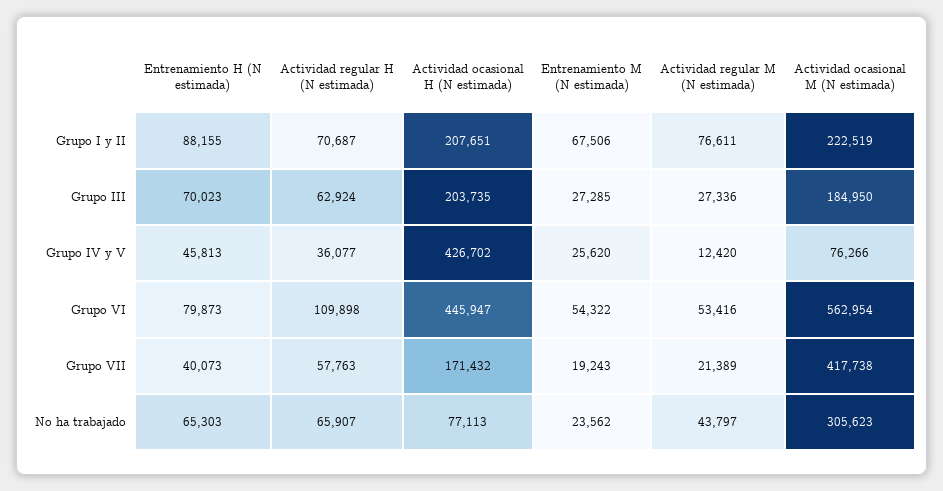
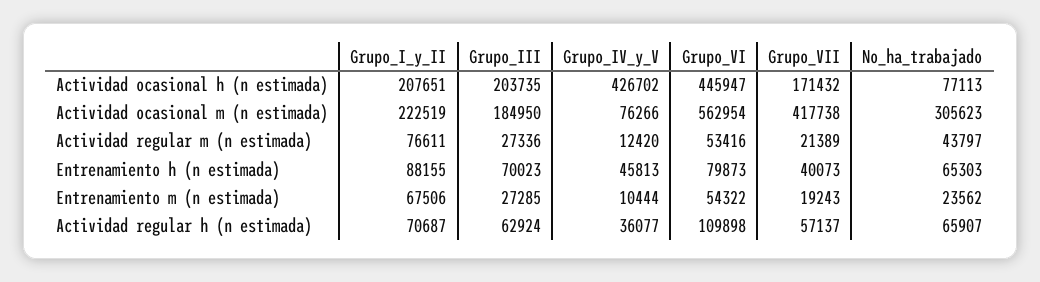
Entrenamiento M (N estimada), Grupo IV y V: 25620 -> 10444
Actividad regular H (N estimada), Grupo VII: 57763 -> 57137

